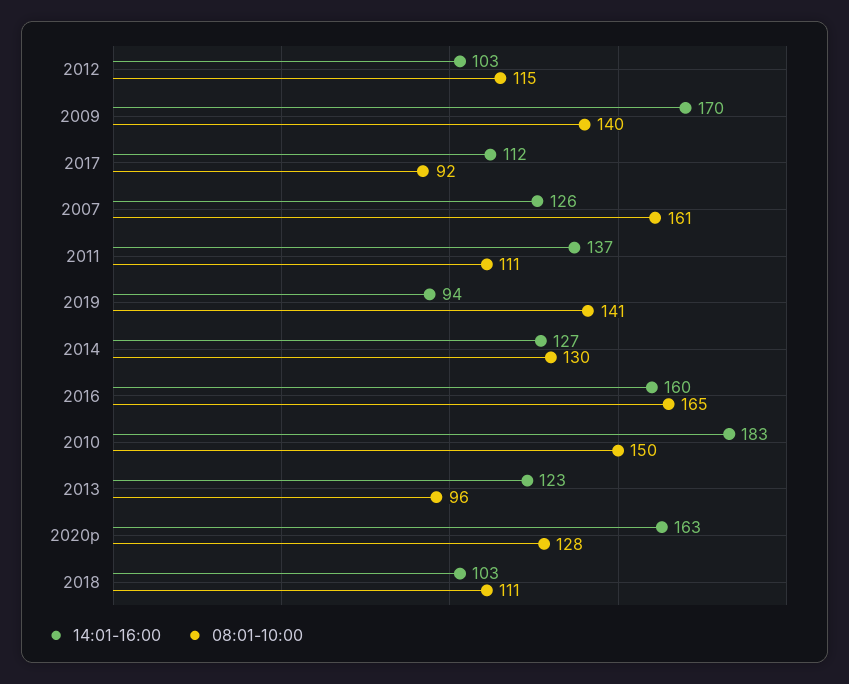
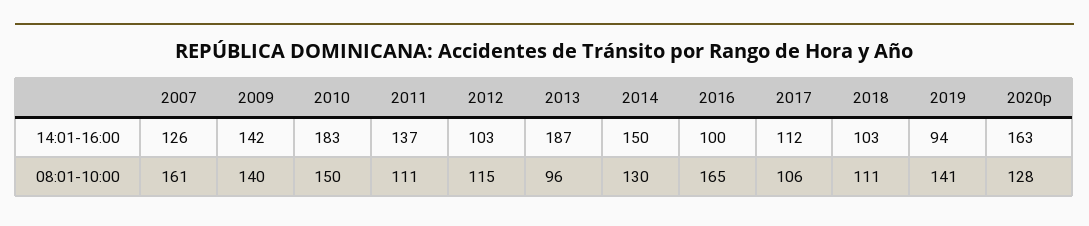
14:01-16:00, 2009: 170 -> 142
08:01-10:00, 2017: 92 -> 106
14:01-16:00, 2014: 127 -> 150
14:01-16:00, 2016: 160 -> 100
14:01-16:00, 2013: 123 -> 187

